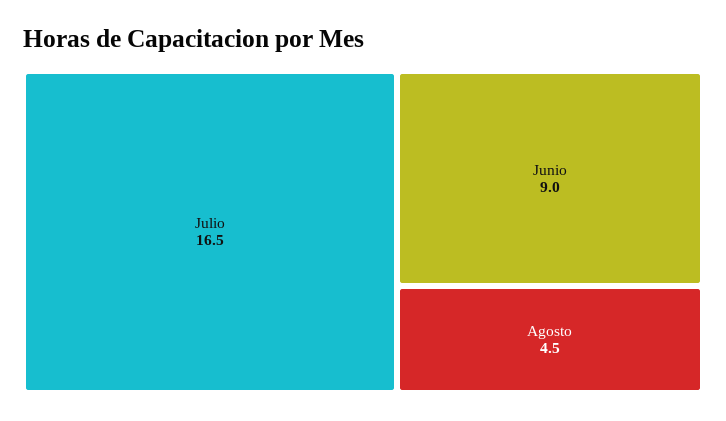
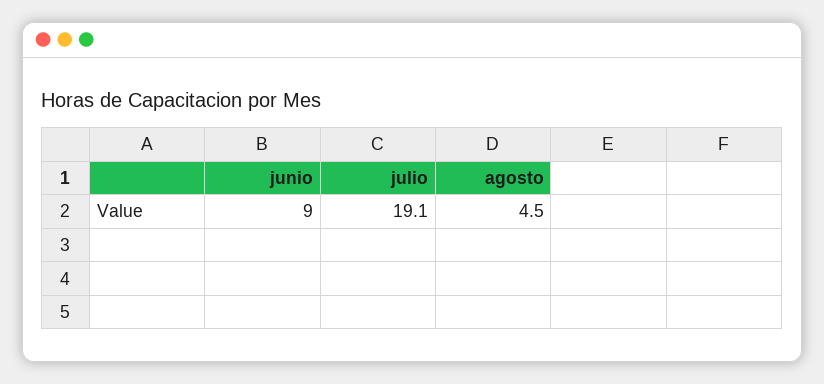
Julio: 16.5 -> 19.1

